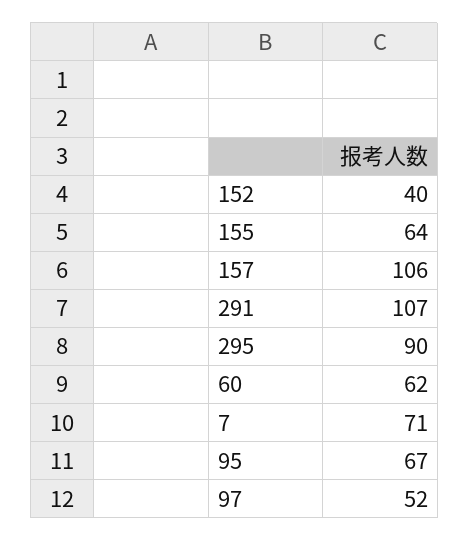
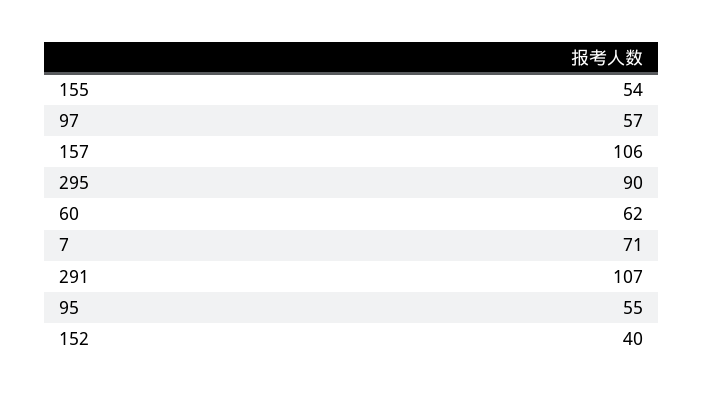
155: 64 -> 54
95: 67 -> 55
97: 52 -> 57

